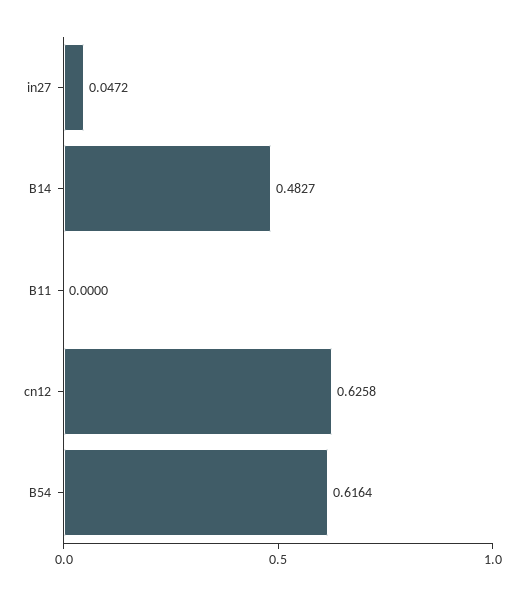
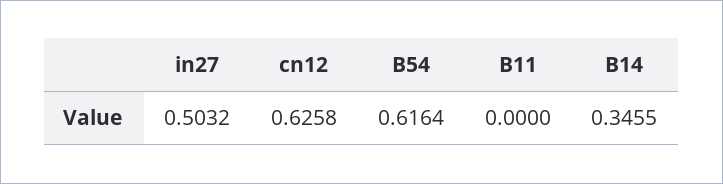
in27: 0.0472 -> 0.5032
B14: 0.4827 -> 0.3455

